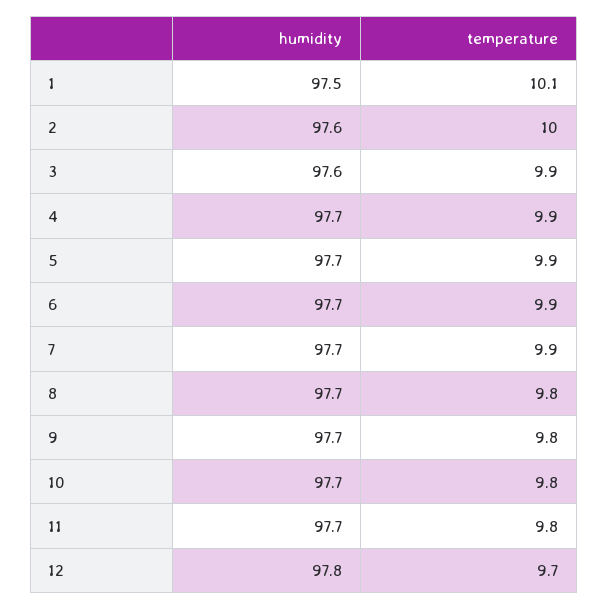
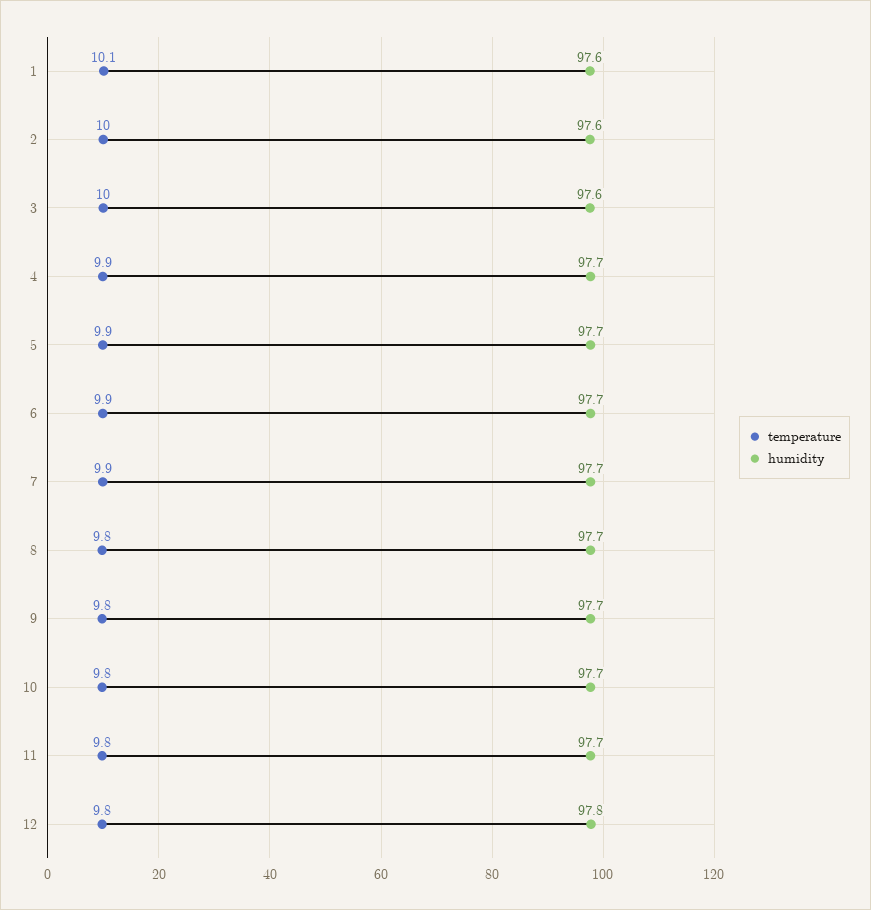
humidity, 1: 97.5 -> 97.6
temperature, 3: 9.9 -> 10
temperature, 12: 9.7 -> 9.8

